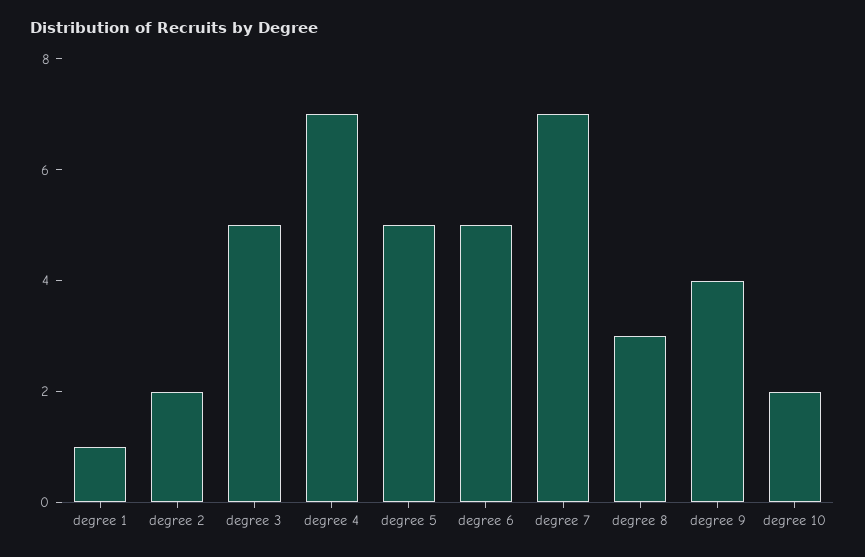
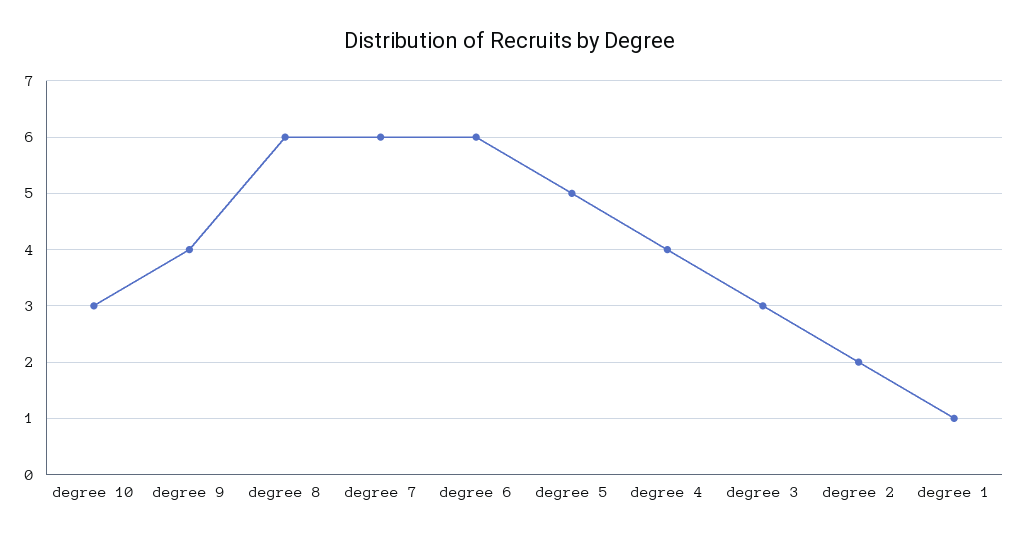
degree 3: 5 -> 3
degree 4: 7 -> 4
degree 6: 5 -> 6
degree 7: 7 -> 6
degree 8: 3 -> 6
degree 10: 2 -> 3

